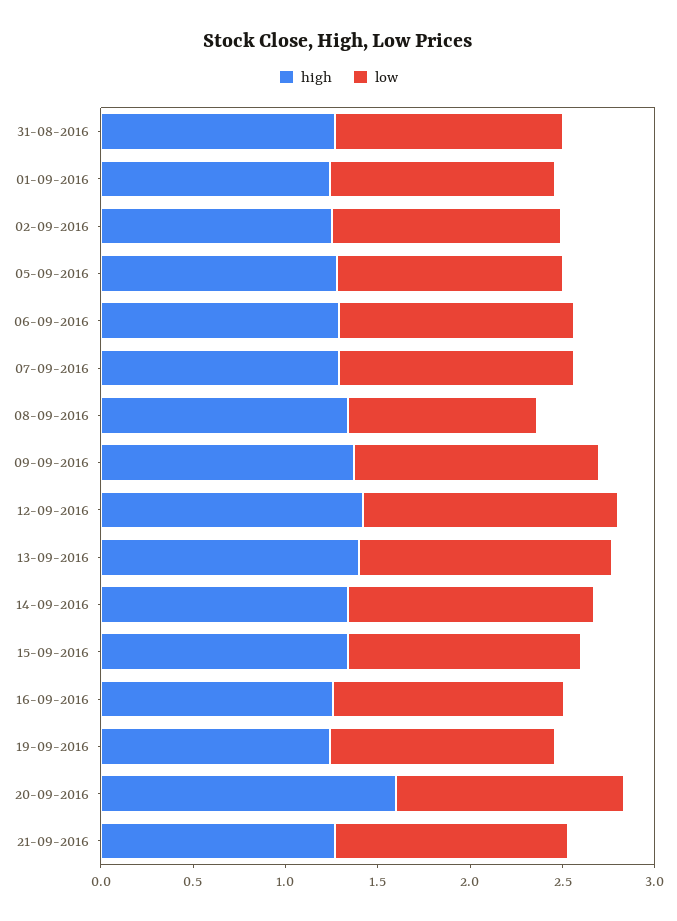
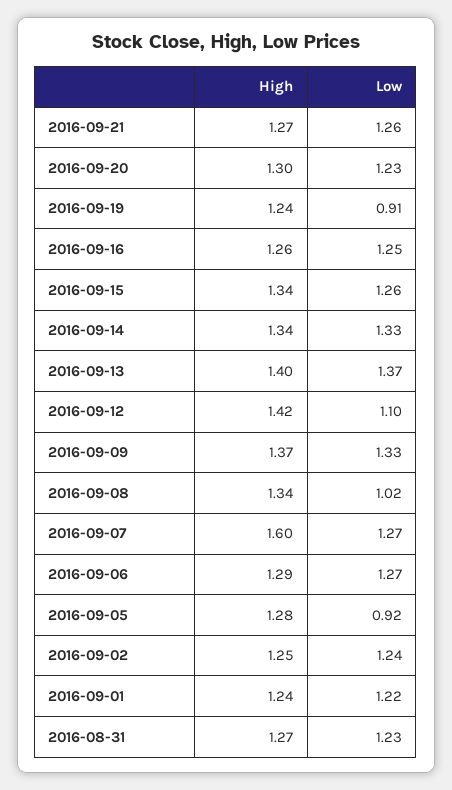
low, 05-09-2016: 1.2 -> 0.92
high, 07-09-2016: 1.3 -> 1.6
low, 12-09-2016: 1.4 -> 1.1
low, 19-09-2016: 1.2 -> 0.91
high, 20-09-2016: 1.6 -> 1.3

